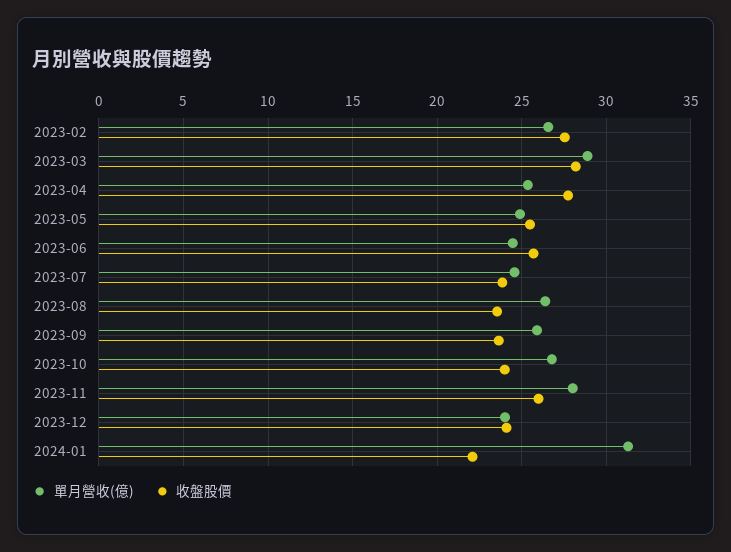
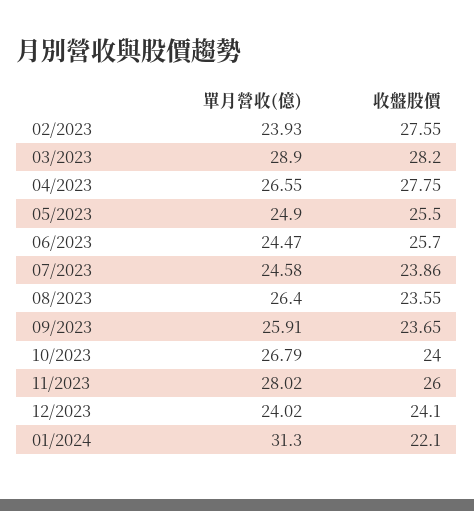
單月營收(億), 2023-02: 26.5 -> 23.93
單月營收(億), 2023-04: 25.5 -> 26.55

